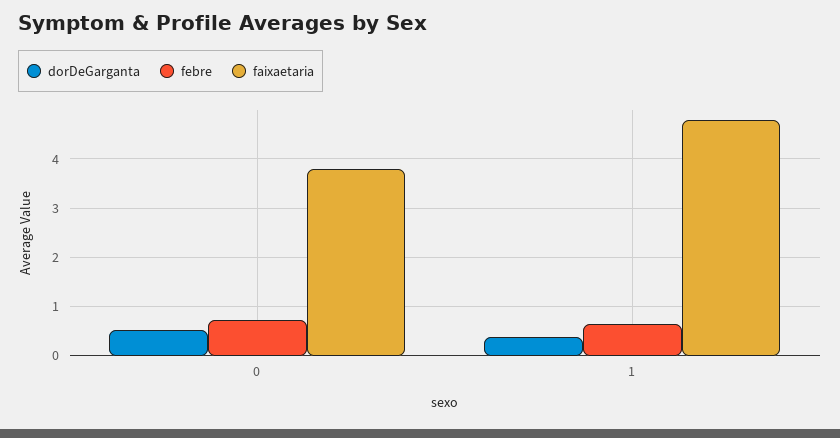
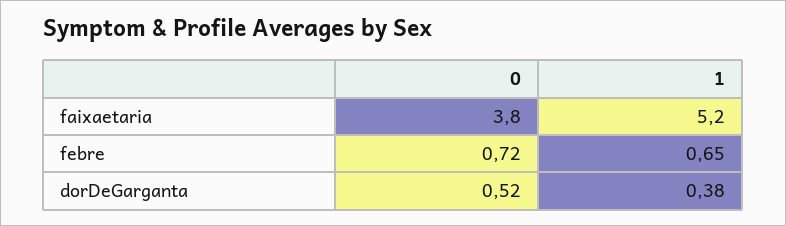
faixaetaria, 1: 4.8 -> 5.2

